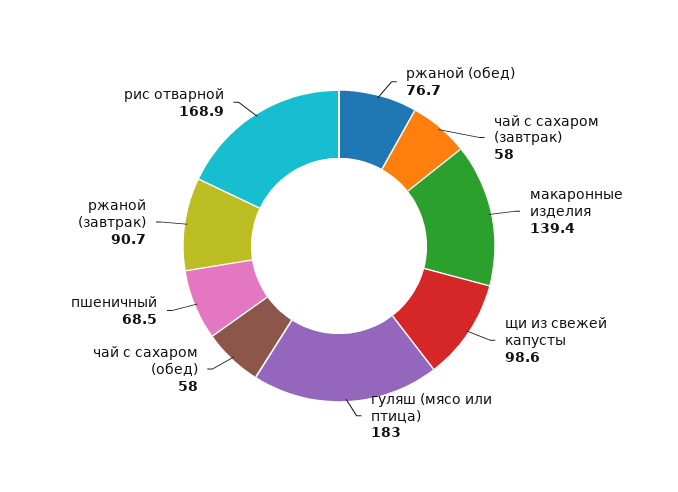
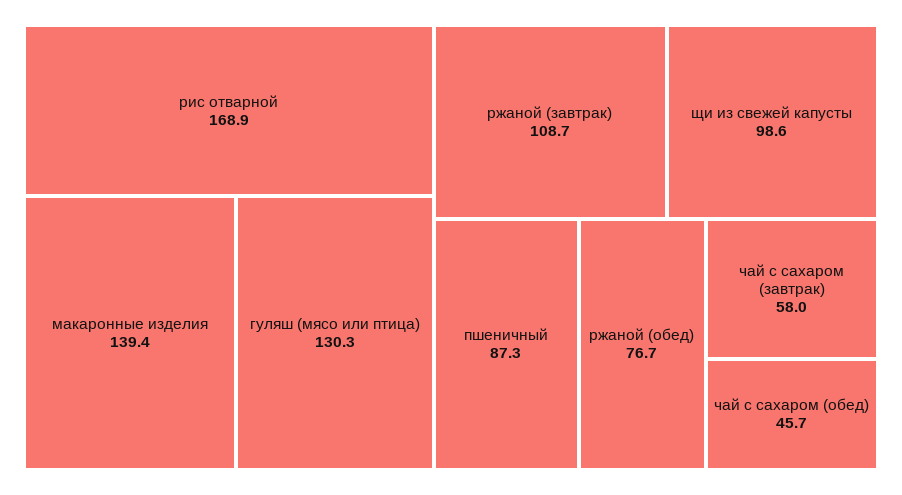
гуляш (мясо или птица): 183 -> 130.3
чай с сахаром (обед): 58 -> 45.7
пшеничный: 68.5 -> 87.3
ржаной (завтрак): 90.7 -> 108.7

